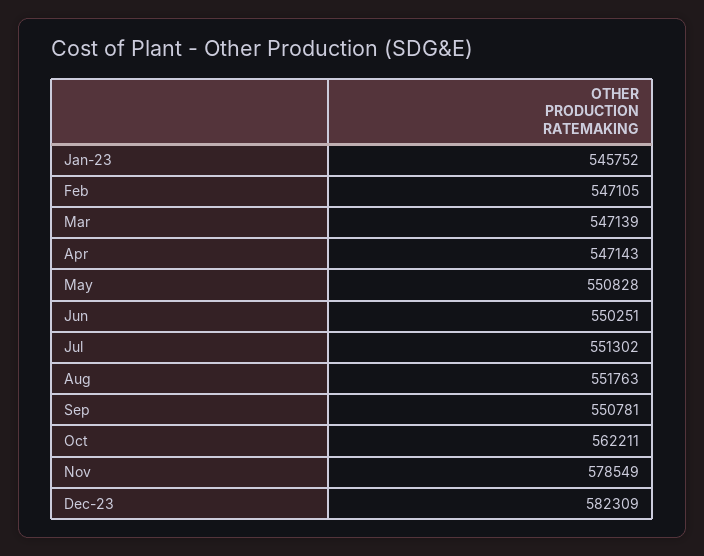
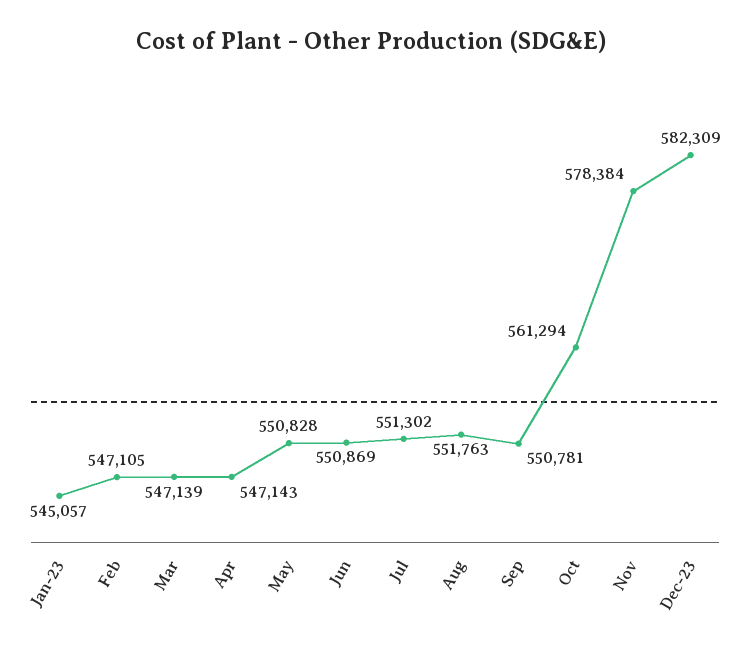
Jan-23: 545752 -> 545057
Jun: 550251 -> 550869
Oct: 562211 -> 561294
Nov: 578549 -> 578384

